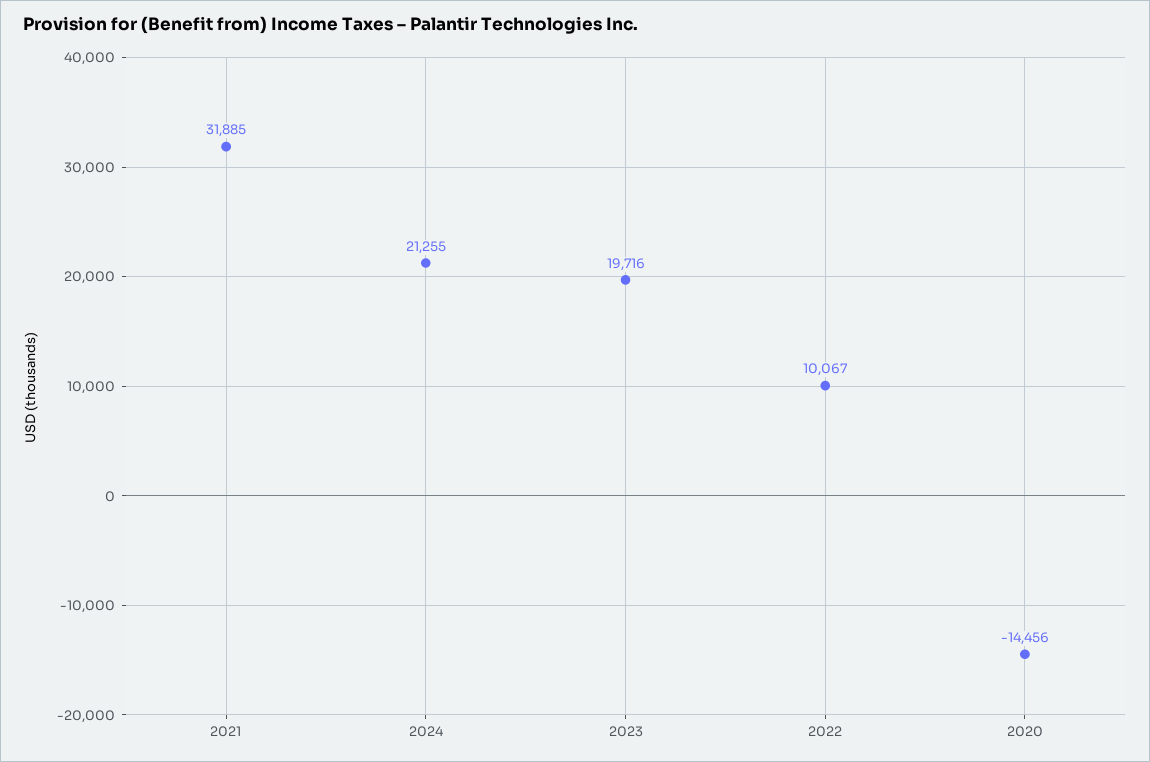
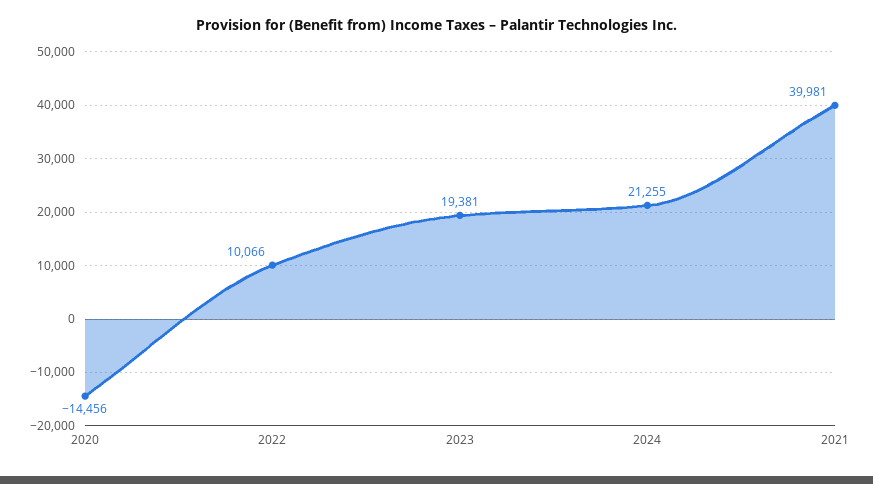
2021: 31885 -> 39981
2023: 19716 -> 19381
2022: 10067 -> 10066

